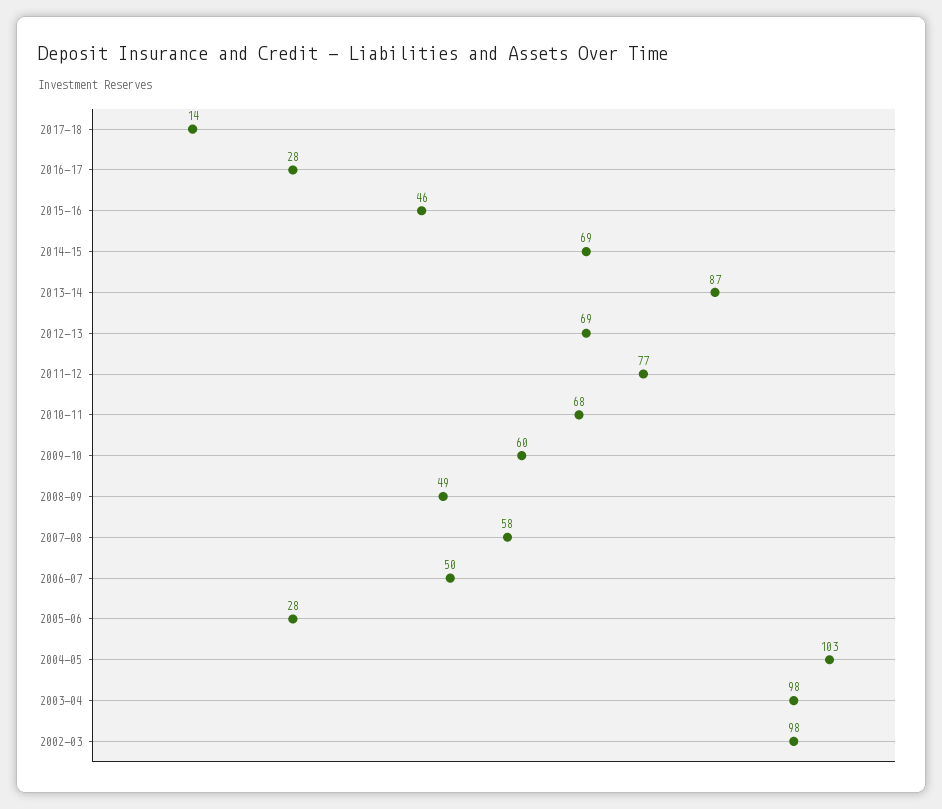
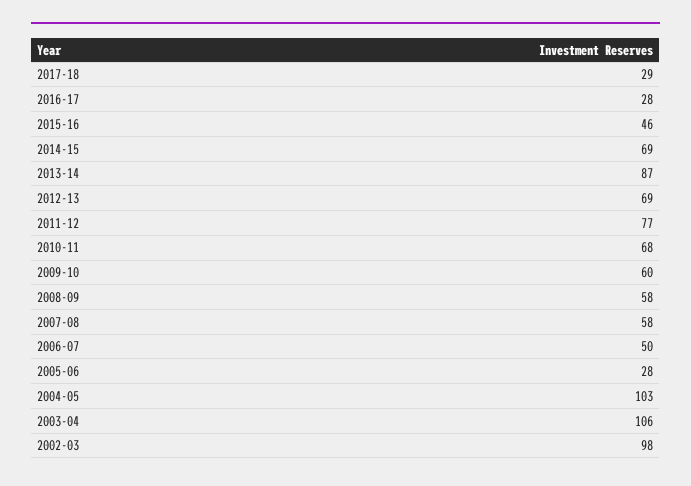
2017-18: 14 -> 29
2008-09: 49 -> 58
2003-04: 98 -> 106

